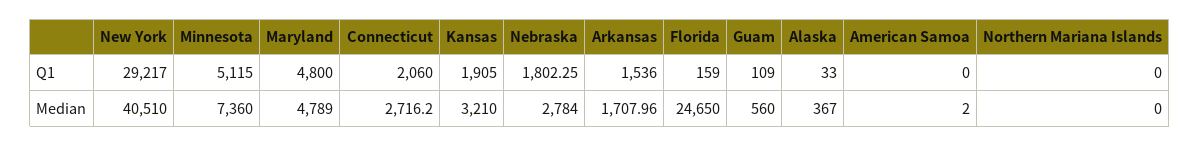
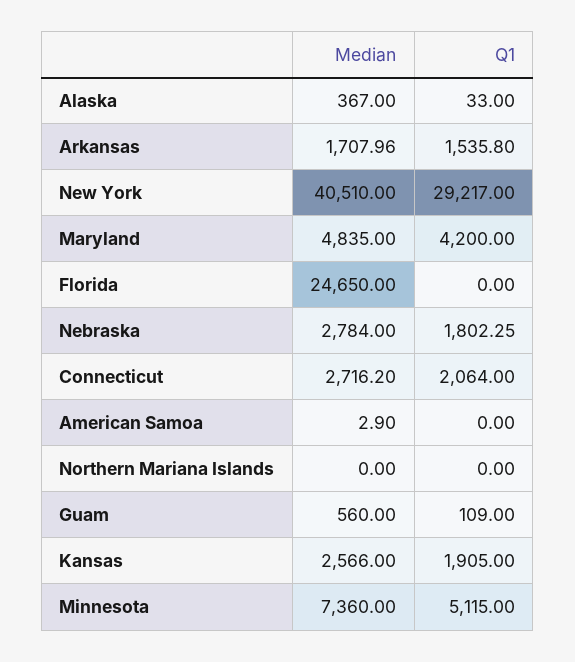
Maryland, Q1: 4800 -> 4200
Connecticut, Q1: 2060 -> 2064
Arkansas, Q1: 1536 -> 1535.8
Florida, Q1: 159 -> 0
Maryland, Median: 4789 -> 4835
Kansas, Median: 3210 -> 2566
American Samoa, Median: 2 -> 2.9

